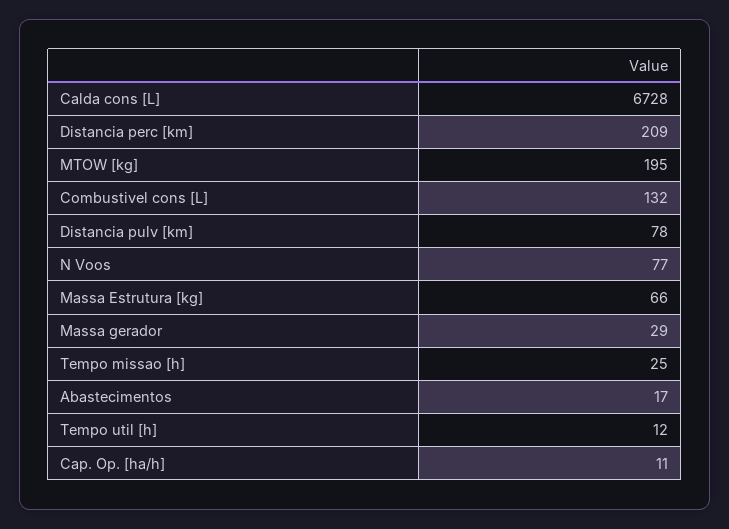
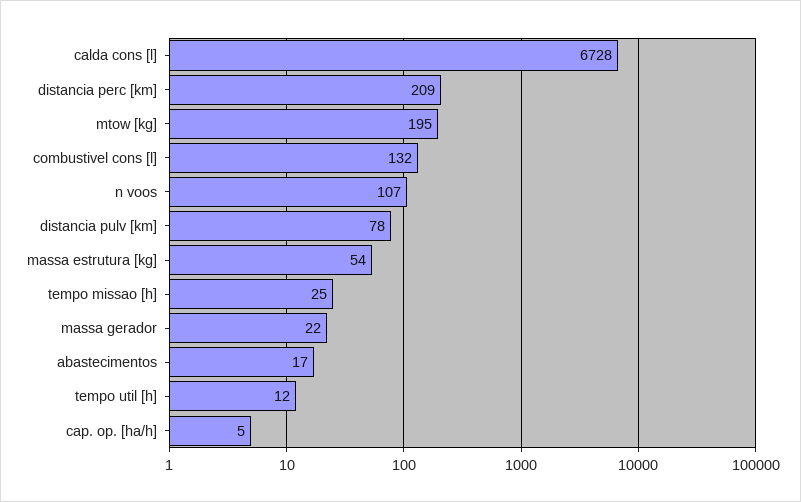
N Voos: 77 -> 107
Massa Estrutura [kg]: 66 -> 54
Massa gerador: 29 -> 22
Cap. Op. [ha/h]: 11 -> 5

